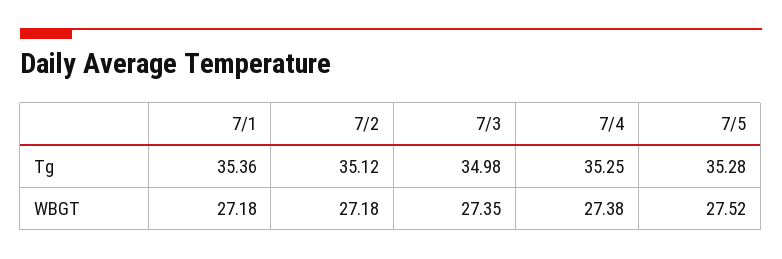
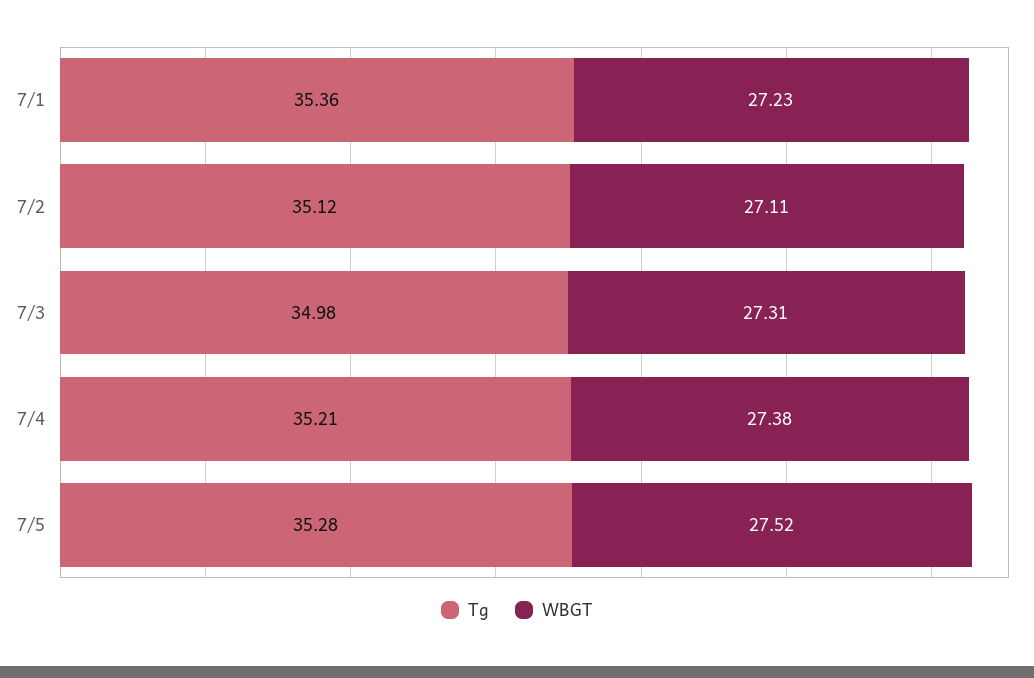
Tg, 7/4: 35.25 -> 35.21
WBGT, 7/1: 27.18 -> 27.23
WBGT, 7/2: 27.18 -> 27.11
WBGT, 7/3: 27.35 -> 27.31

